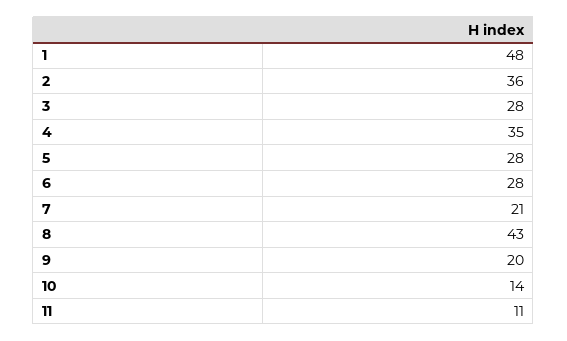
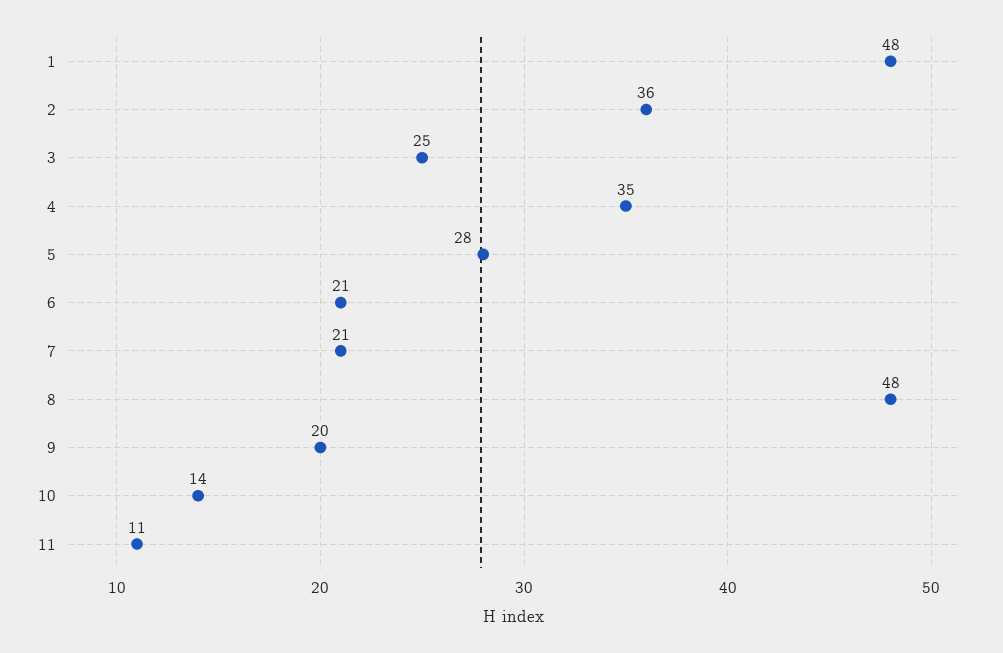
3: 28 -> 25
6: 28 -> 21
8: 43 -> 48

